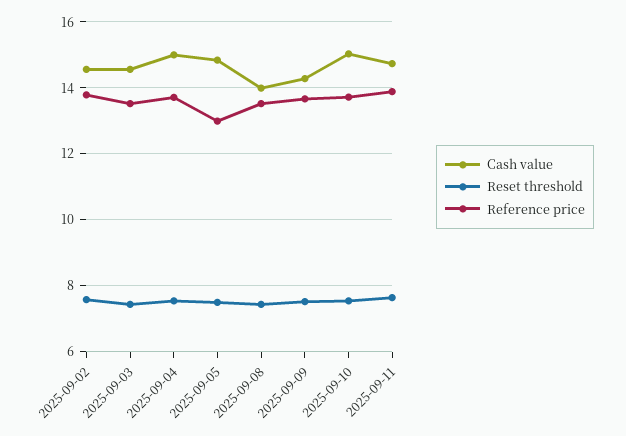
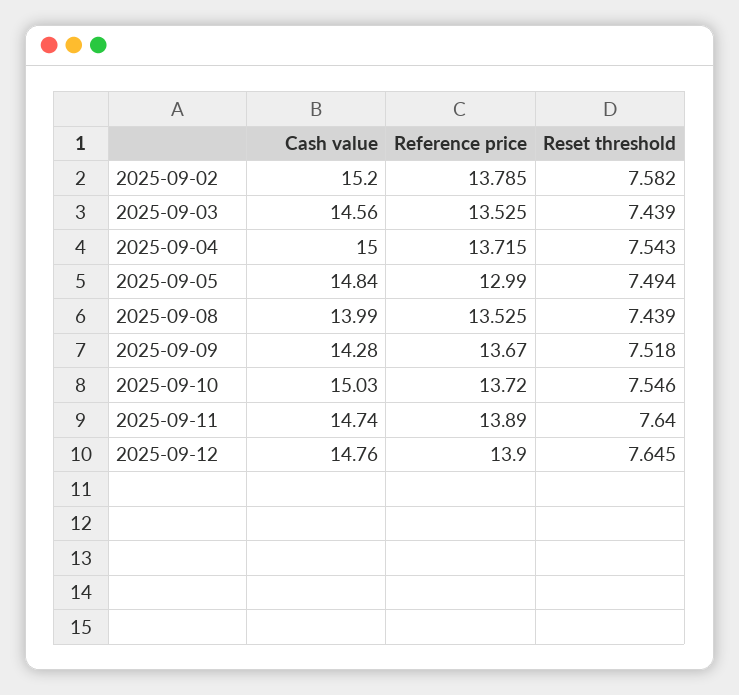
Cash value, 2025-09-02: 14.6 -> 15.2
Cash value, 2025-09-12: none -> 14.76
Reference price, 2025-09-12: none -> 13.9
Reset threshold, 2025-09-12: none -> 7.645

